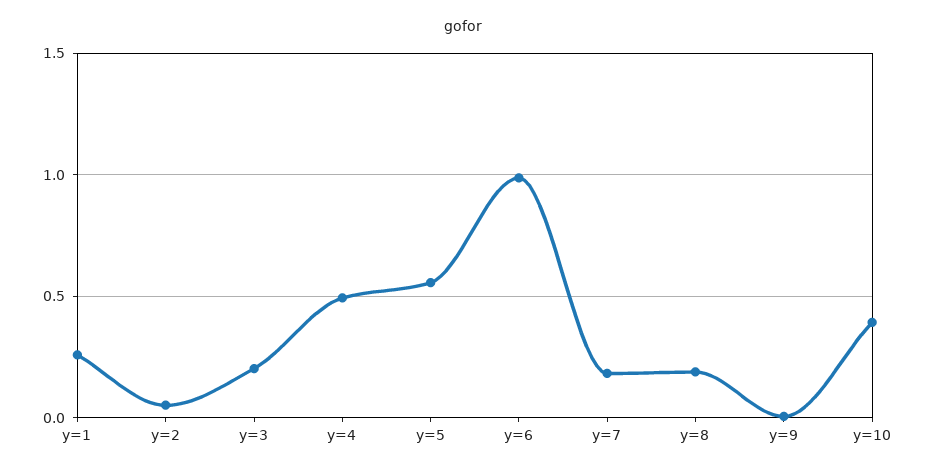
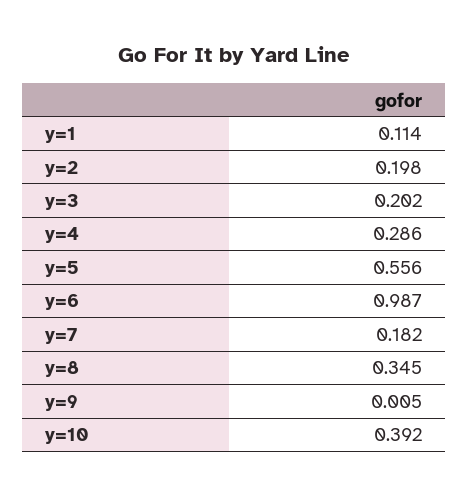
y=1: 0.25 -> 0.114
y=2: 0.05 -> 0.198
y=4: 0.5 -> 0.286
y=8: 0.2 -> 0.345

